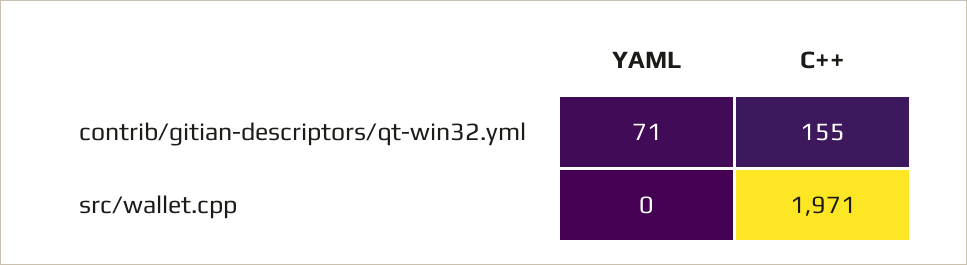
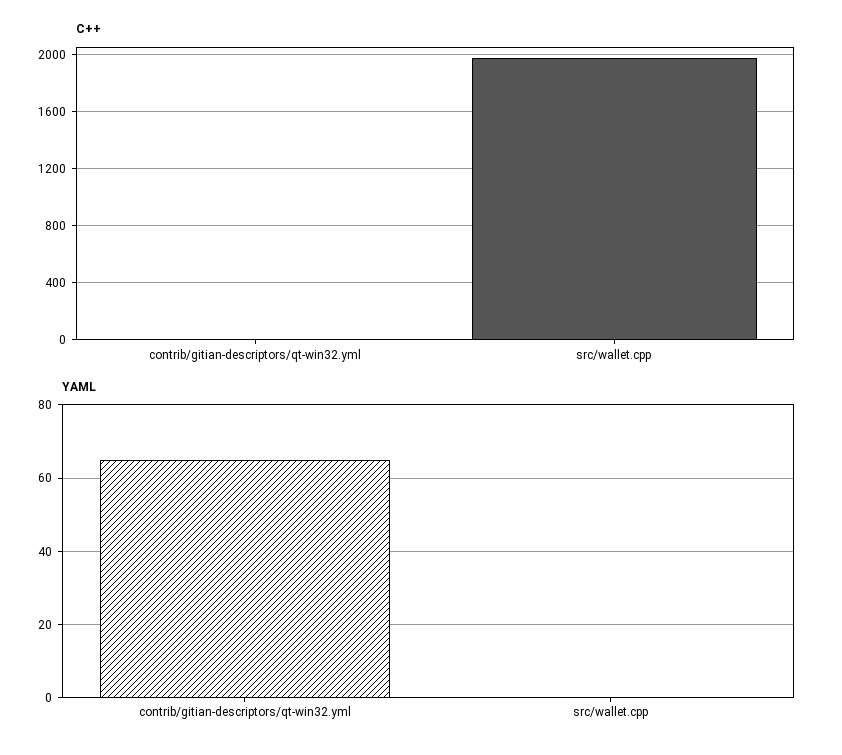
YAML, contrib/gitian-descriptors/qt-win32.yml: 71 -> 65
C++, contrib/gitian-descriptors/qt-win32.yml: 155 -> 0

